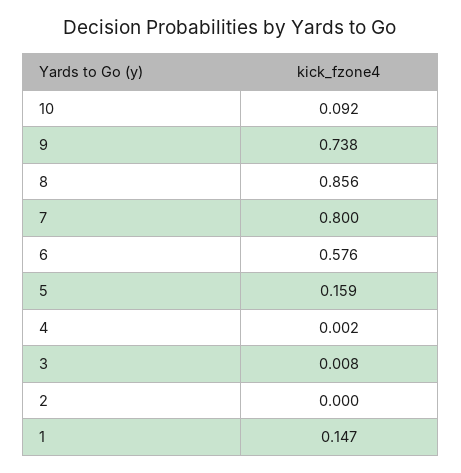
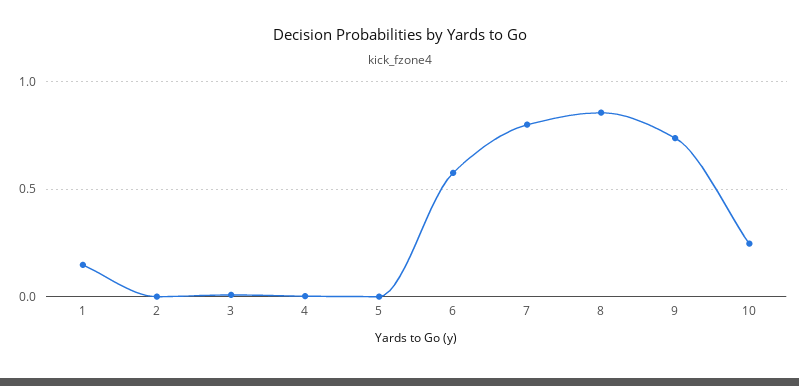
10: 0.092 -> 0.25
5: 0.159 -> 0

